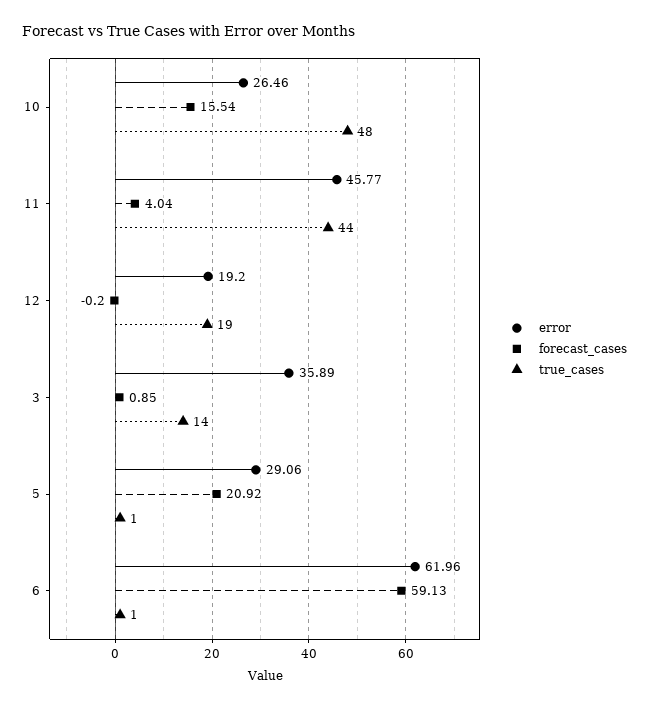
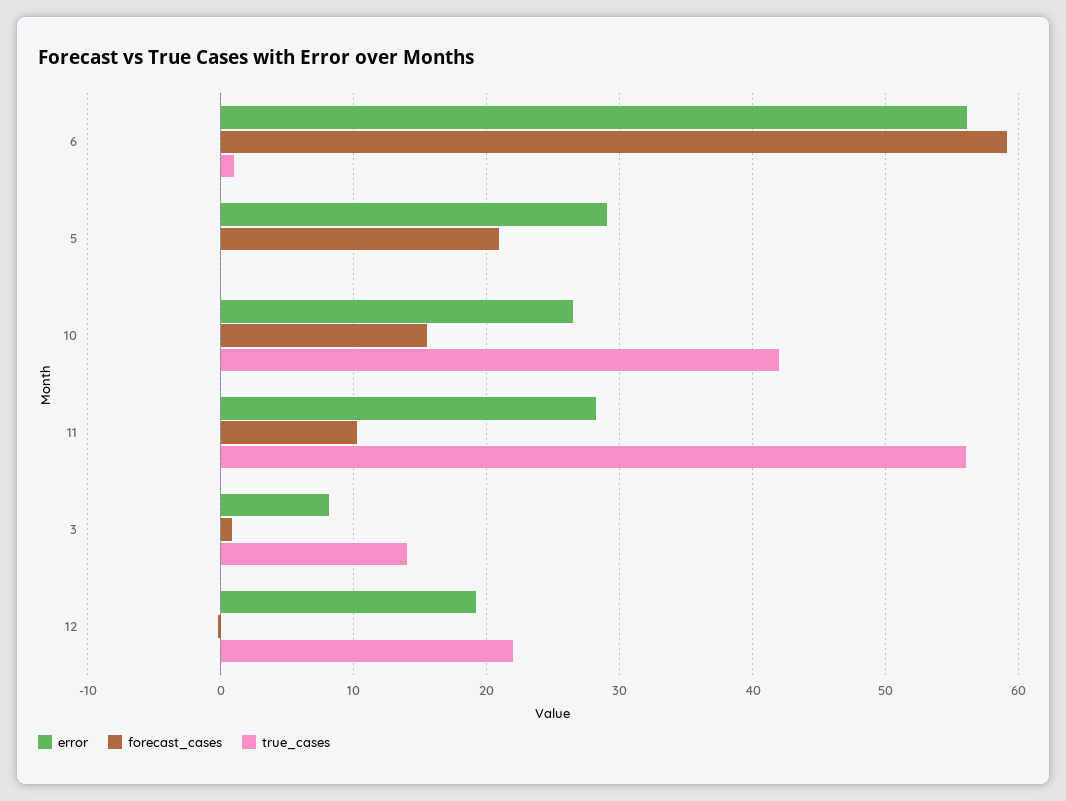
true_cases, 10: 48 -> 42
error, 11: 45.77 -> 28
forecast_cases, 11: 4.04 -> 10
true_cases, 11: 44 -> 56
true_cases, 12: 19 -> 22
error, 3: 35.89 -> 8
true_cases, 5: 1 -> 0
error, 6: 61.96 -> 56

